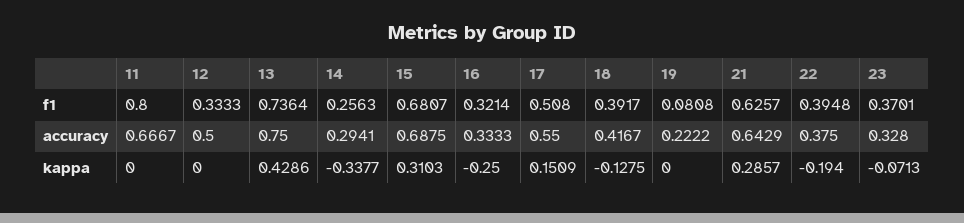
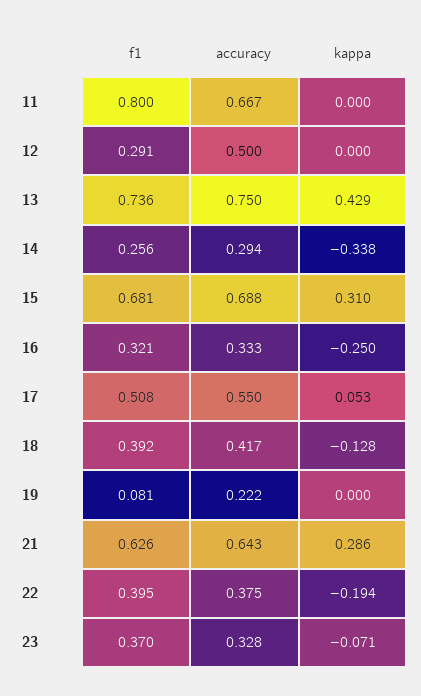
12, f1: 0.3333 -> 0.291
17, kappa: 0.1509 -> 0.053

